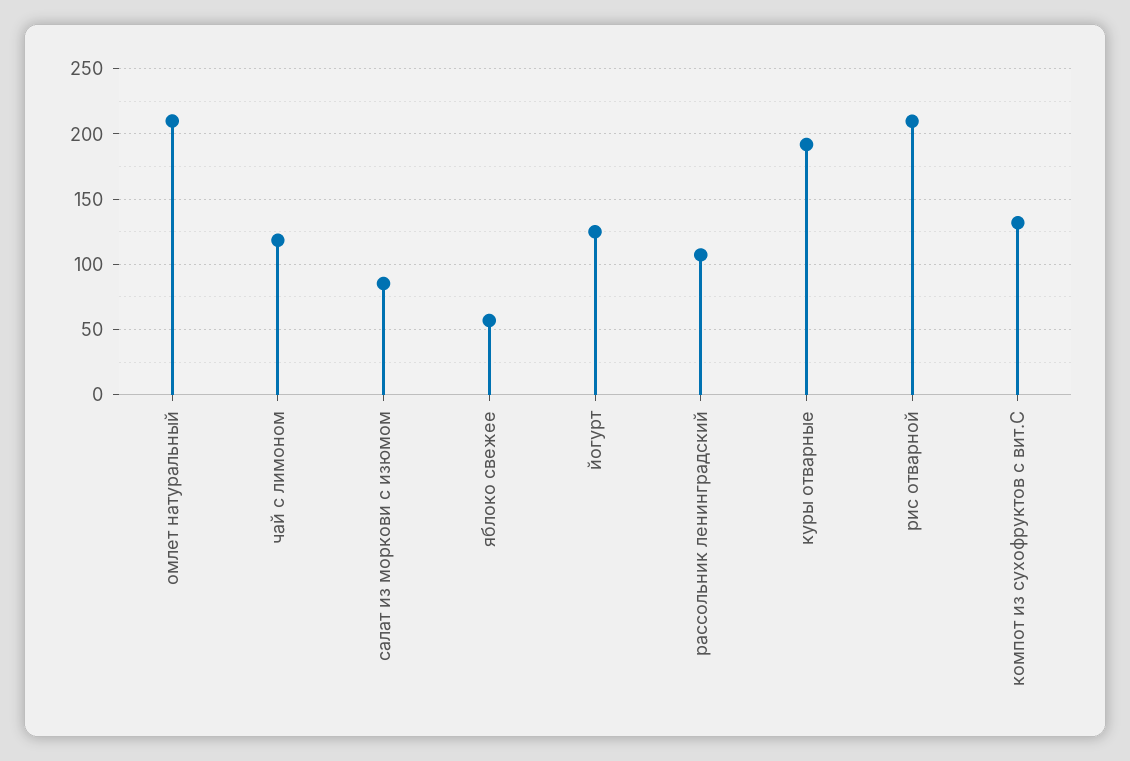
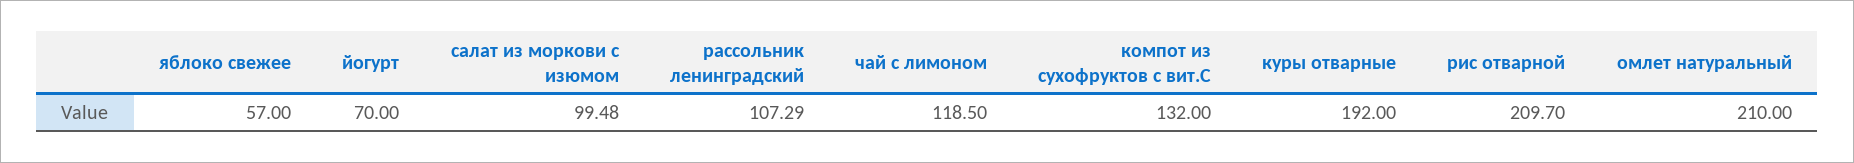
салат из моркови с изюмом: 85 -> 99.48
йогурт: 125 -> 70

